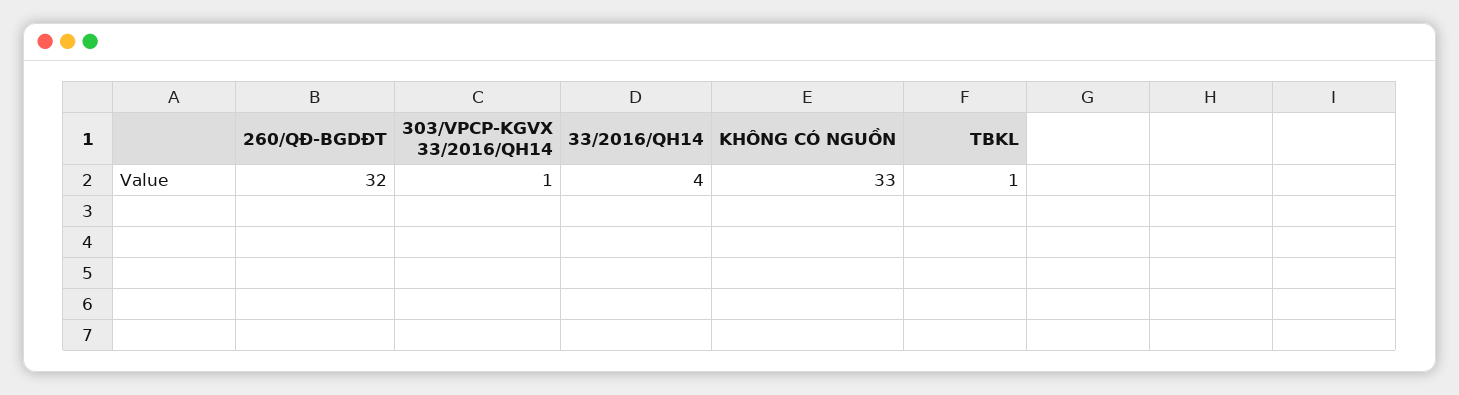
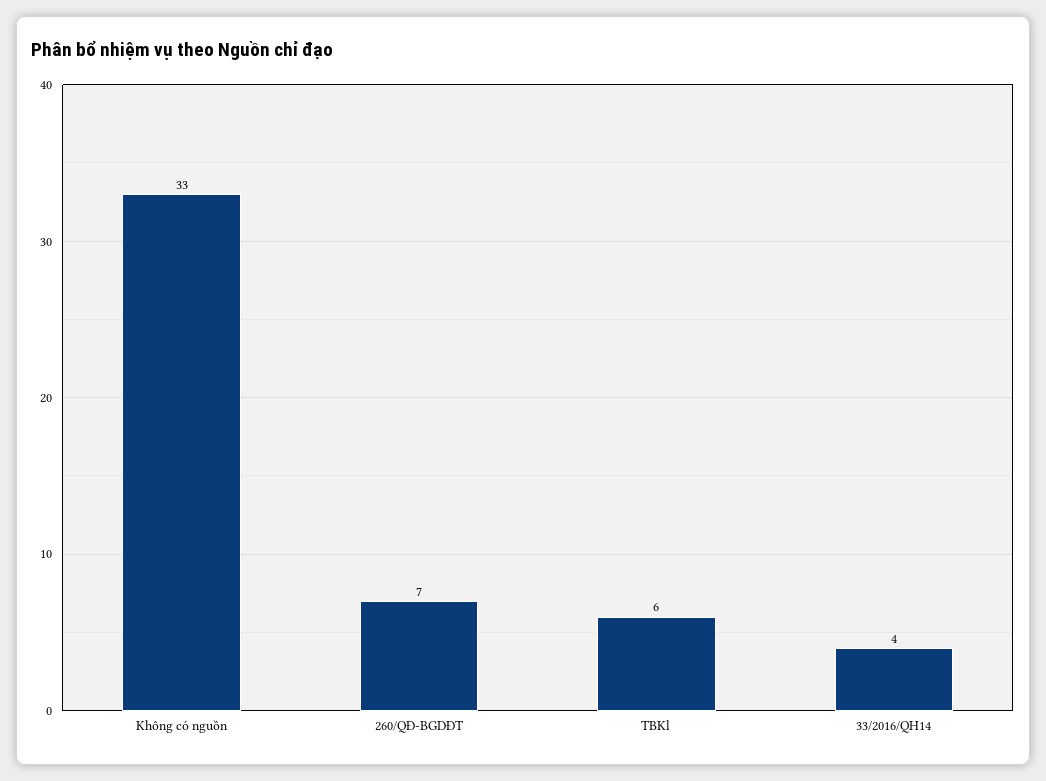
260/QĐ-BGDĐT: 32 -> 7
303/VPCP-KGVX 33/2016/QH14: 1 -> none
TBKL: 1 -> 6

